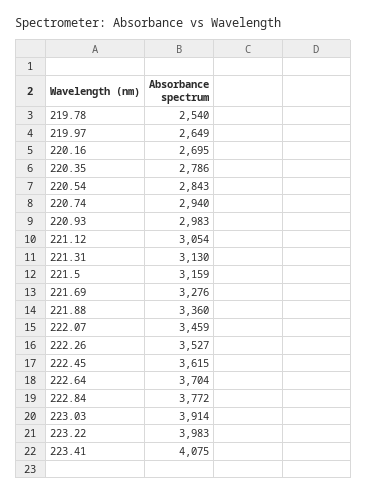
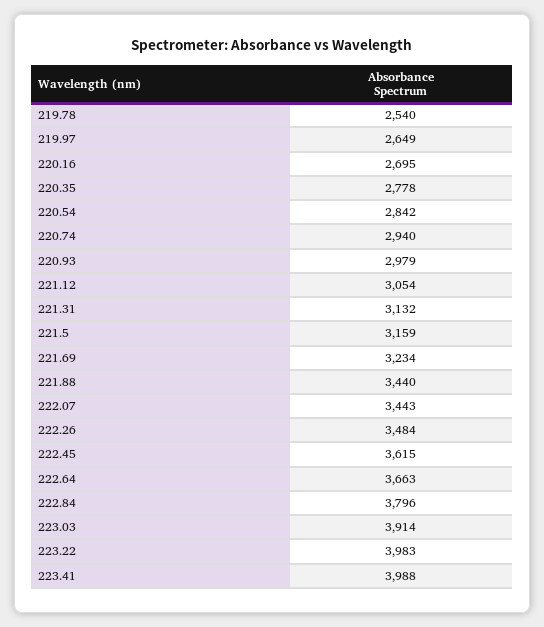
220.35: 2786 -> 2778
220.54: 2843 -> 2842
220.93: 2983 -> 2979
221.31: 3130 -> 3132
221.69: 3276 -> 3234
221.88: 3360 -> 3440
222.07: 3459 -> 3443
222.26: 3527 -> 3484
222.64: 3704 -> 3663
222.84: 3772 -> 3796
223.41: 4075 -> 3988

